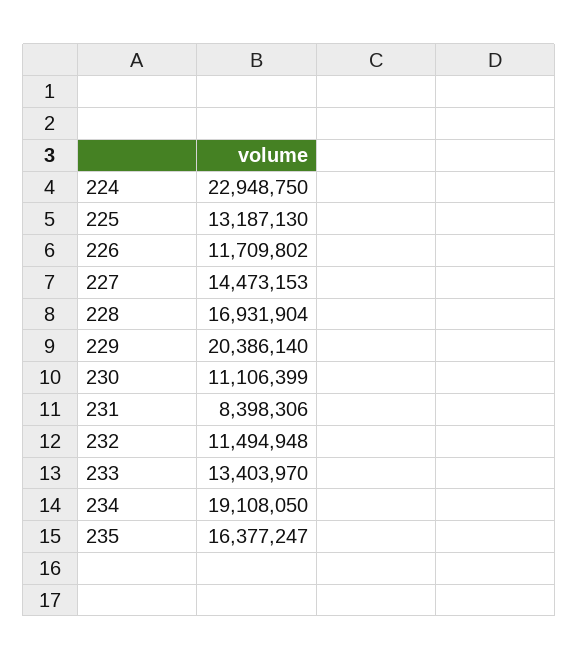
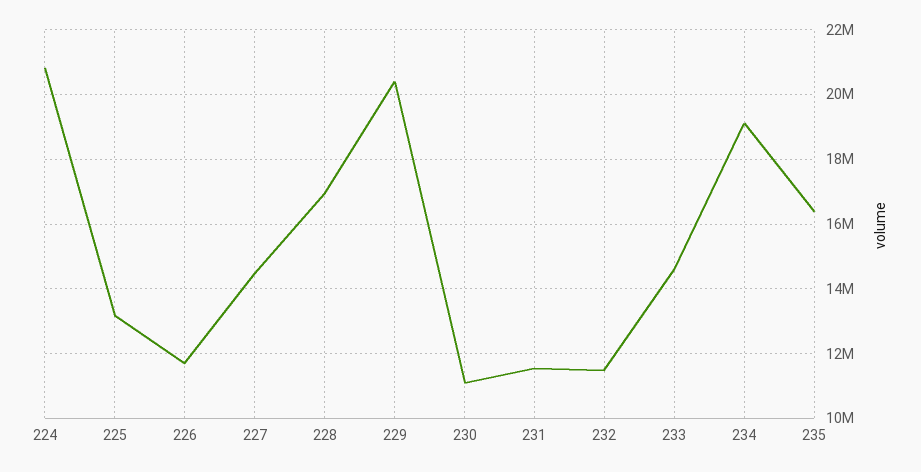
224: 22948750 -> 20800000
231: 8398306 -> 11600000
233: 13403970 -> 14600000

